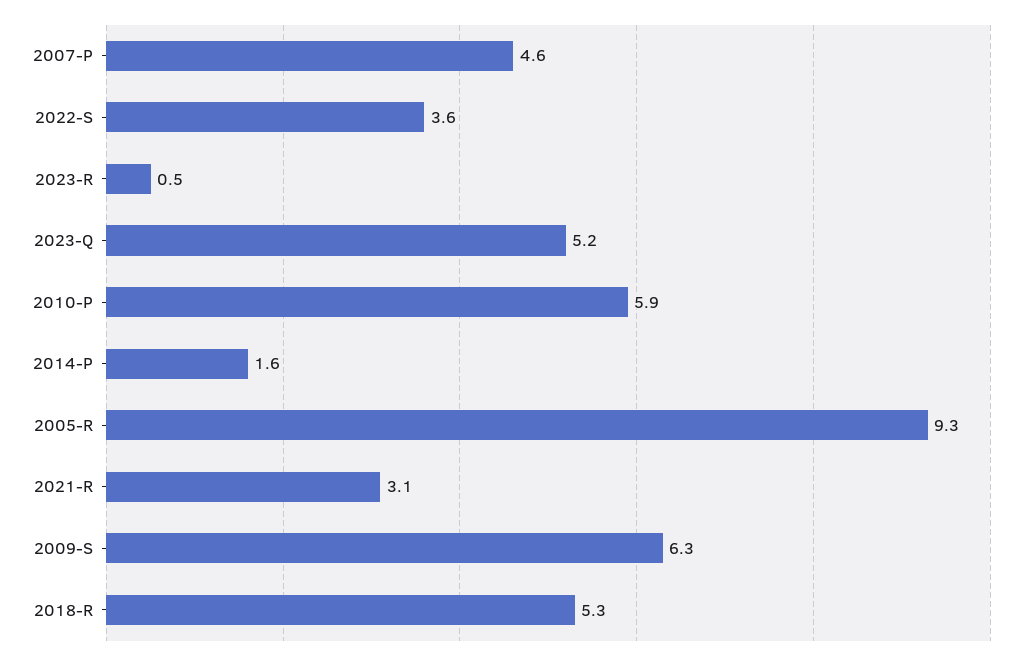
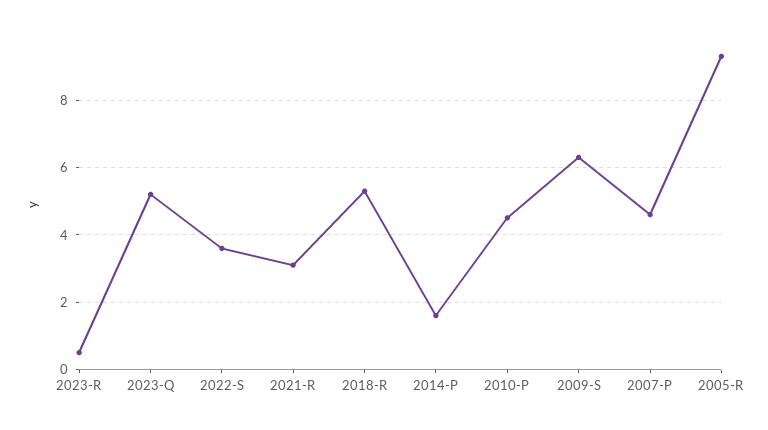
2010-P: 5.9 -> 4.5

